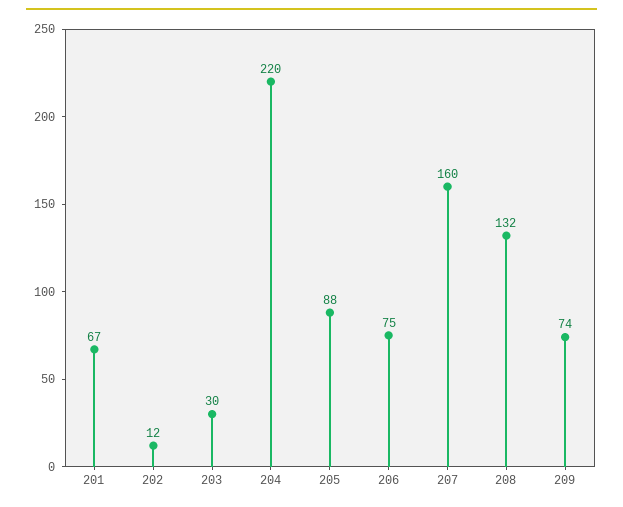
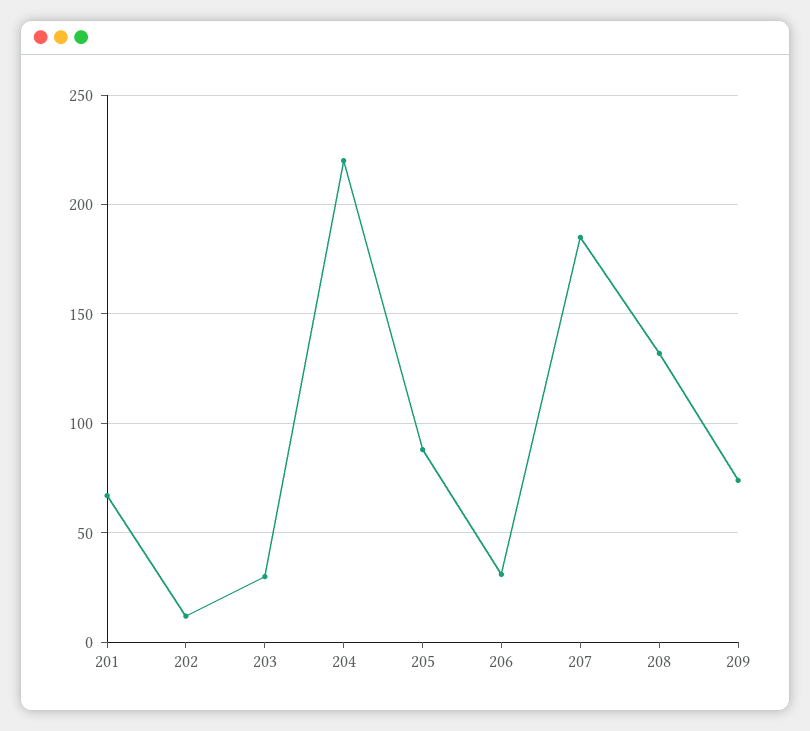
206: 75 -> 30
207: 160 -> 185

